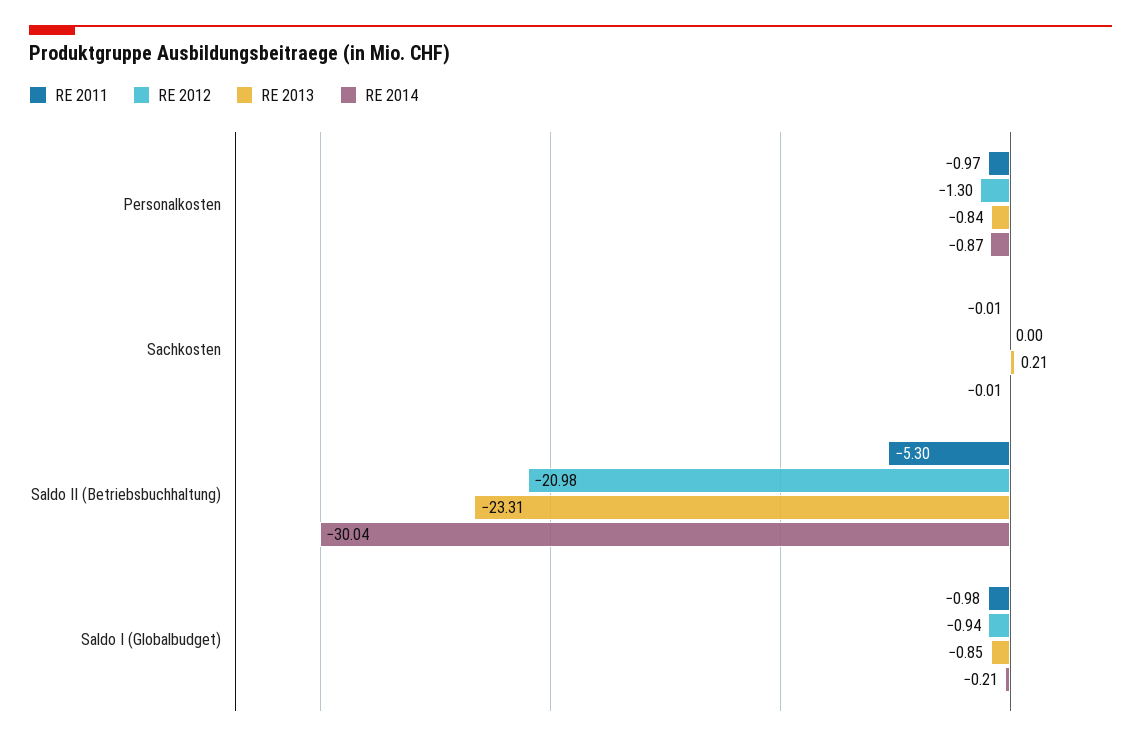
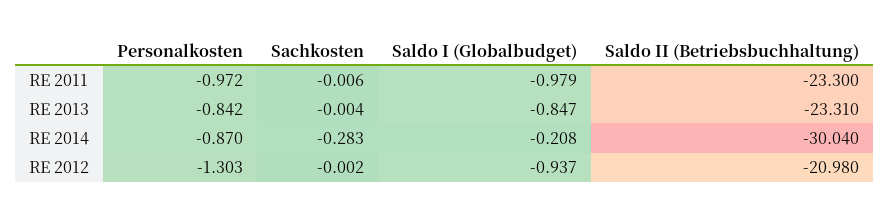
RE 2013, Sachkosten: 0.21 -> -0.004
RE 2014, Sachkosten: -0.01 -> -0.283
RE 2011, Saldo II (Betriebsbuchhaltung): -5.3 -> -23.3

